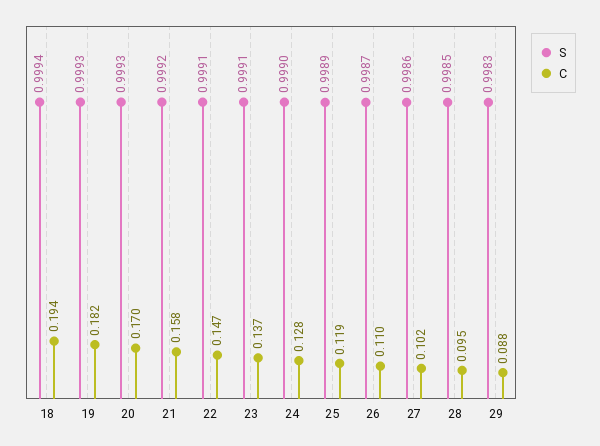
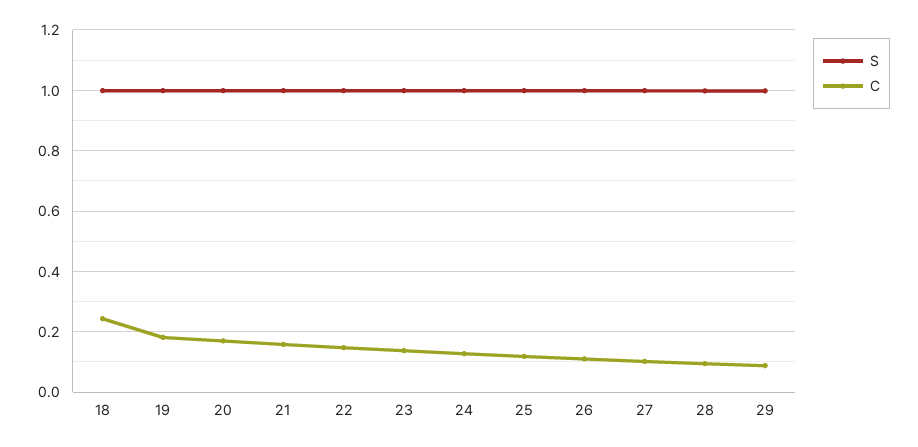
C, 18: 0.194 -> 0.24

